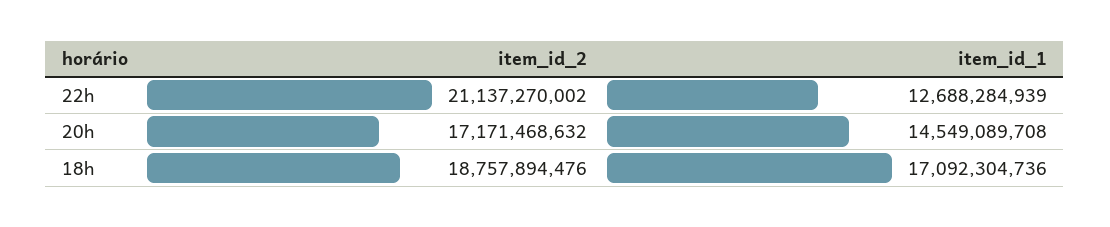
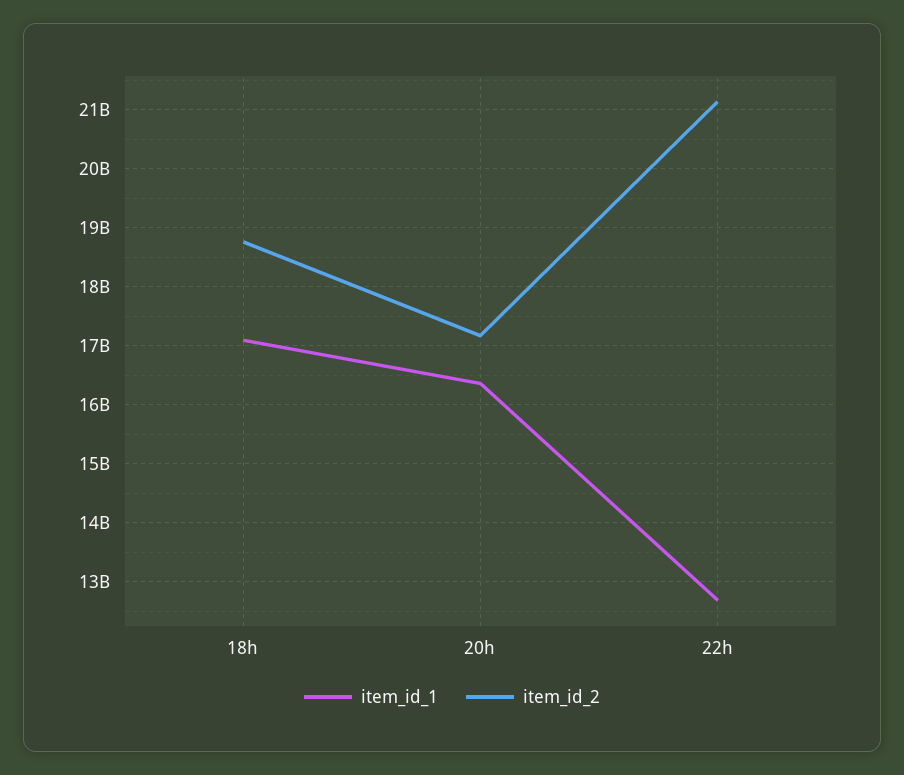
item_id_1, 20h: 14549089708 -> 16400000000

